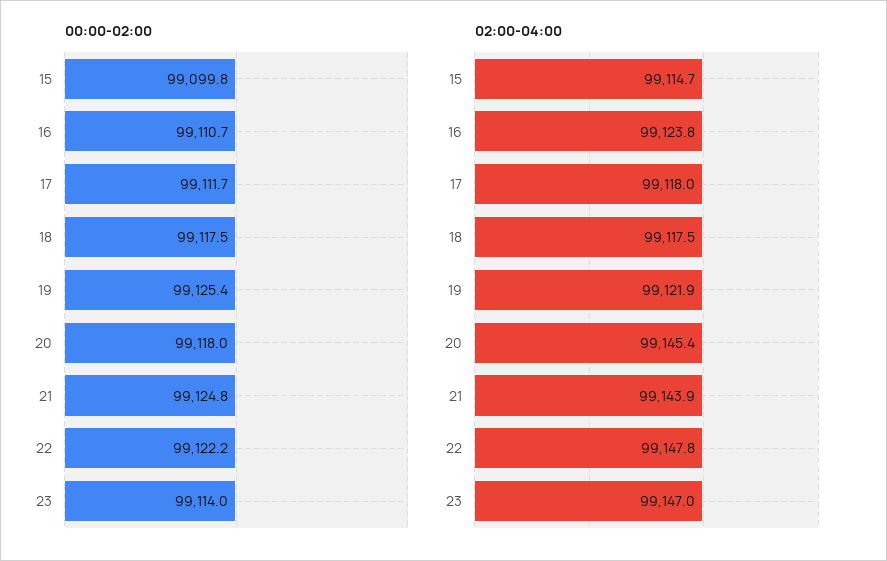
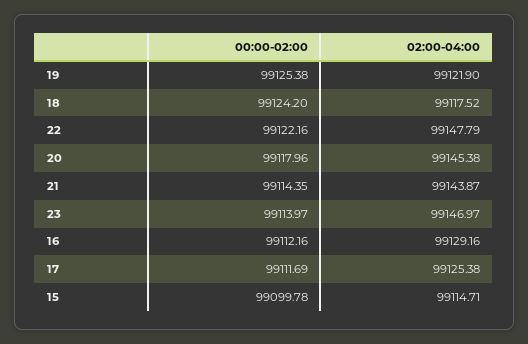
00:00-02:00, 16: 99110.7 -> 99112.16
00:00-02:00, 18: 99117.5 -> 99124.2
00:00-02:00, 21: 99124.8 -> 99114.35
02:00-04:00, 16: 99123.8 -> 99129.16
02:00-04:00, 17: 99118 -> 99125.38

